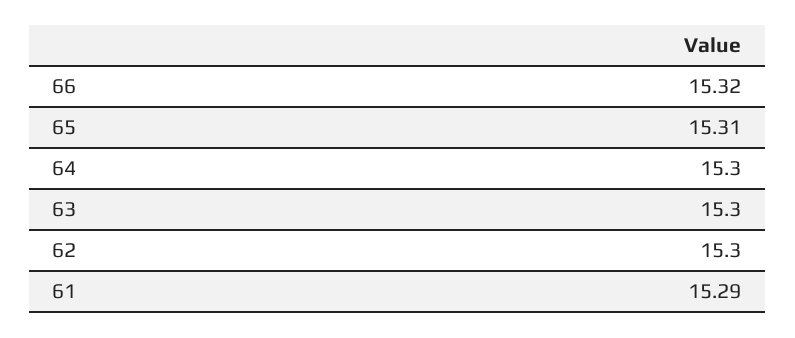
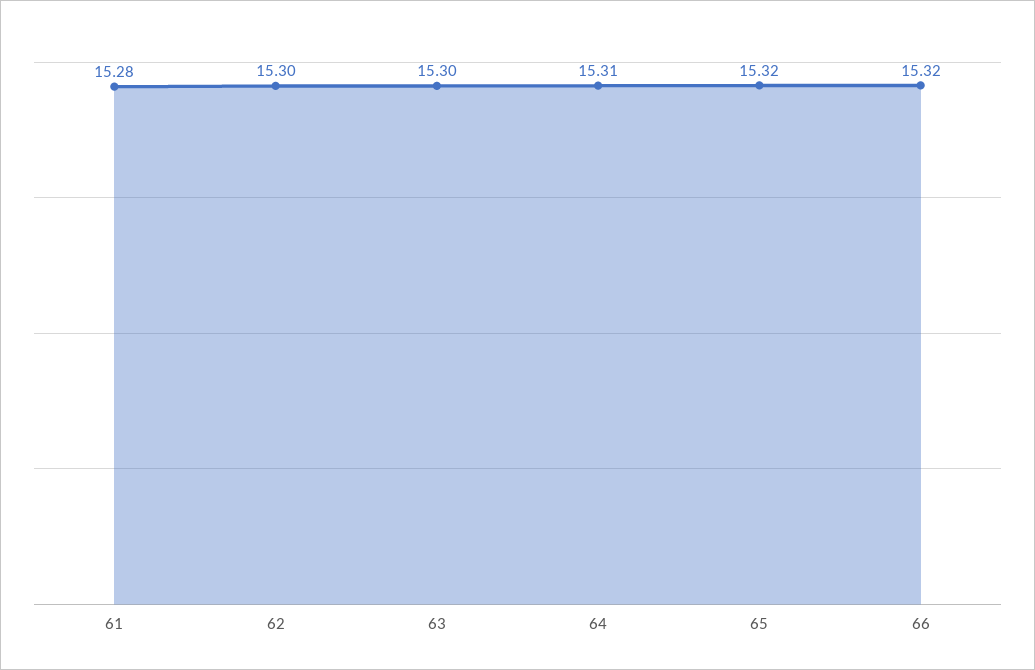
65: 15.31 -> 15.32
64: 15.3 -> 15.31
61: 15.29 -> 15.28

